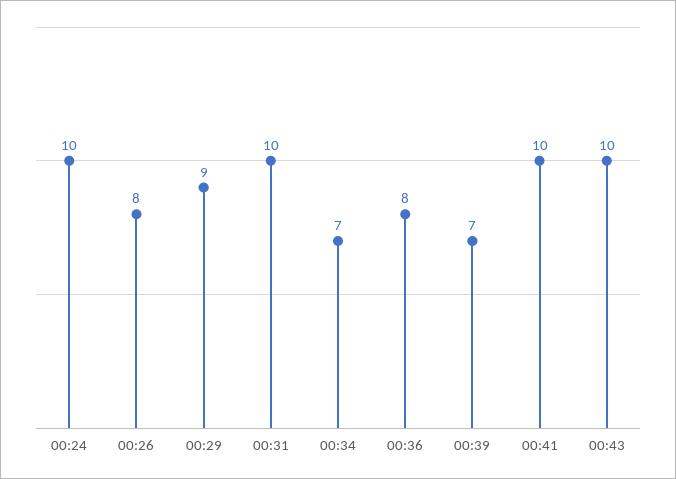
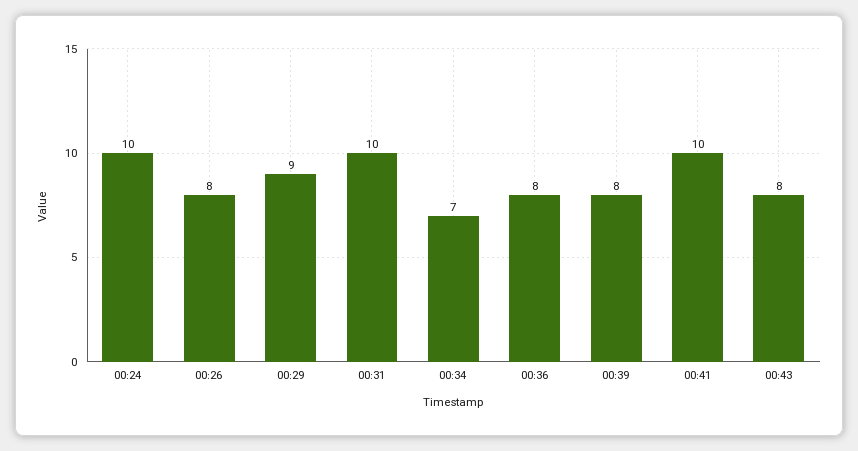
00:39: 7 -> 8
00:43: 10 -> 8

